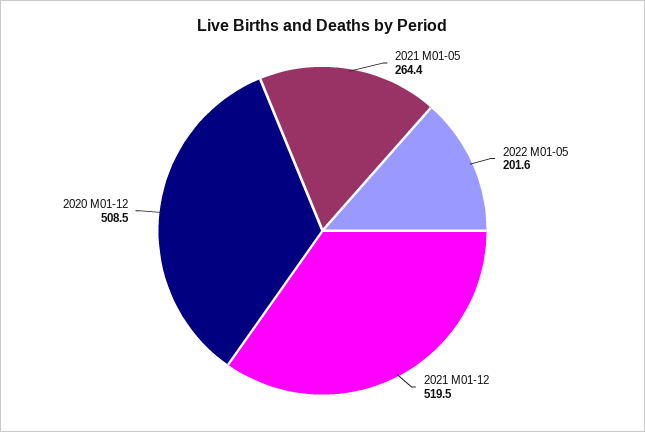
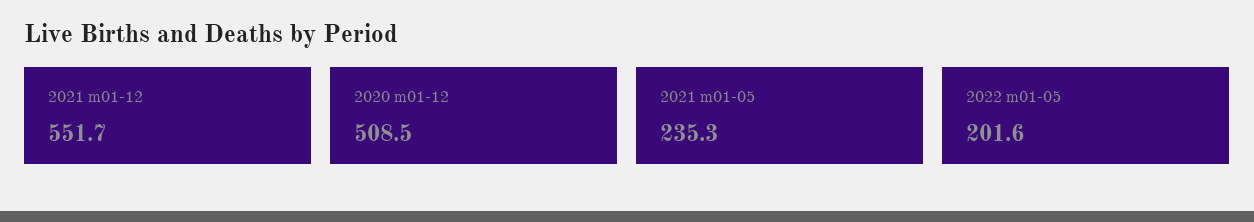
2021 M01-05: 264.4 -> 235.3
2021 M01-12: 519.5 -> 551.7

